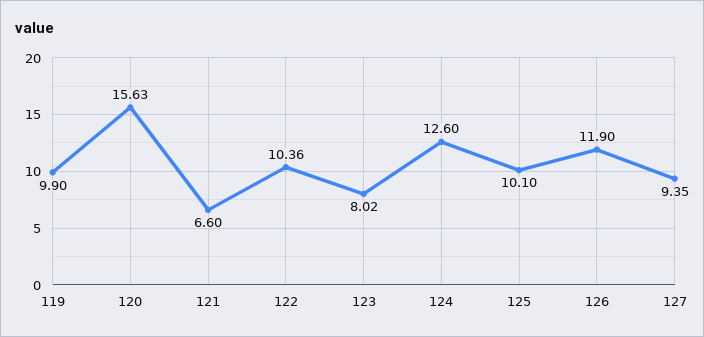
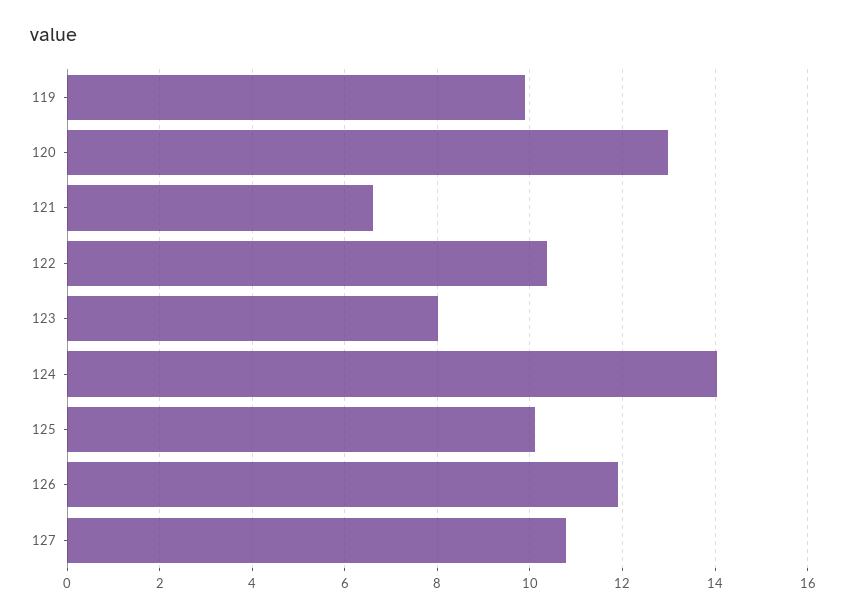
120: 15.63 -> 13
124: 12.6 -> 14
127: 9.35 -> 10.8

